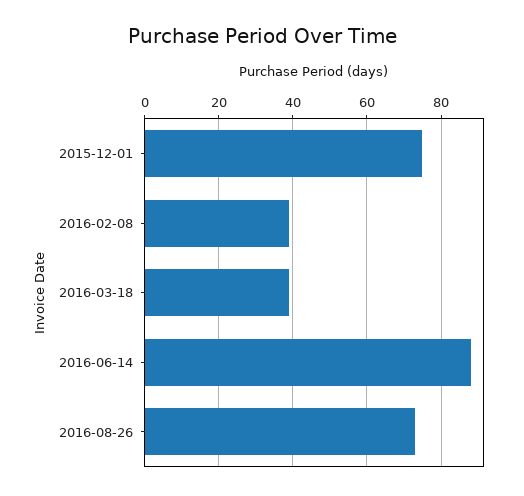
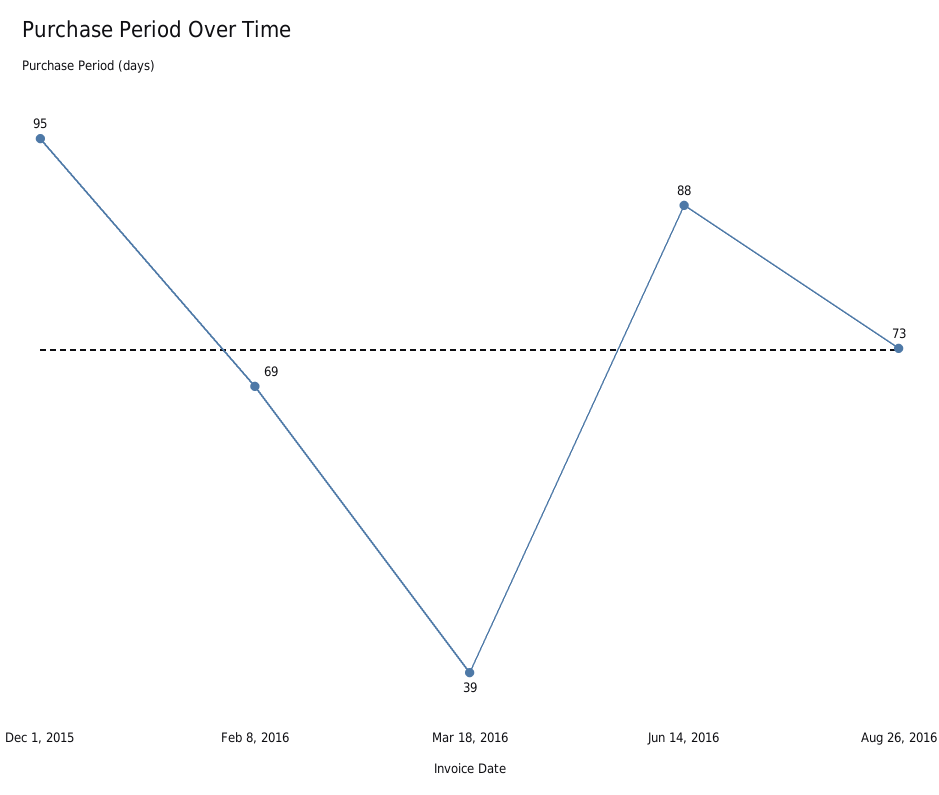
2015-12-01: 75 -> 95
2016-02-08: 40 -> 69

